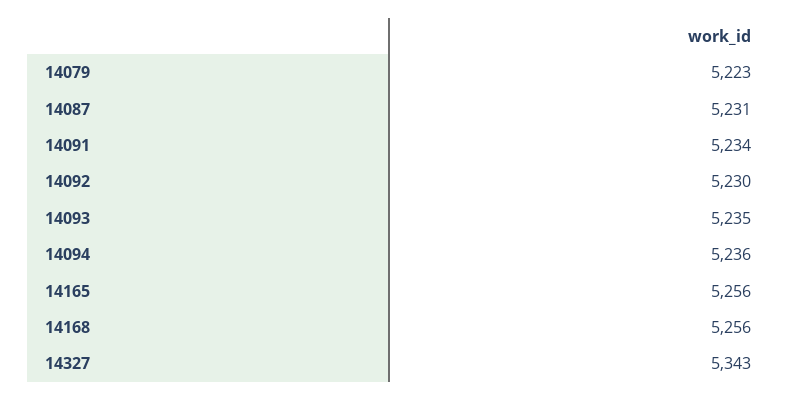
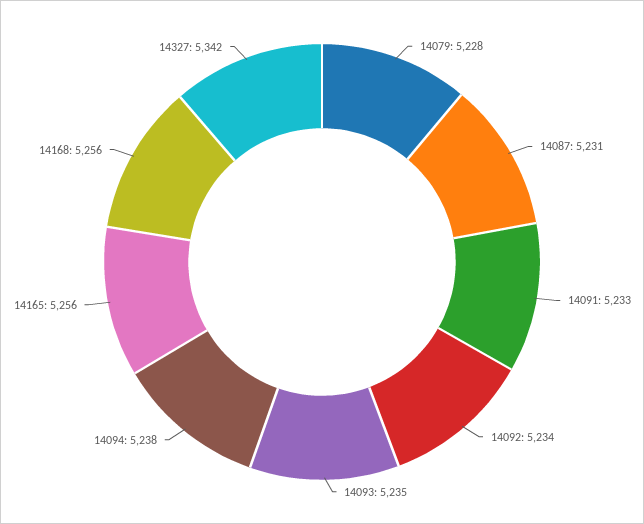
14079: 5223 -> 5228
14091: 5234 -> 5233
14092: 5230 -> 5234
14094: 5236 -> 5238
14327: 5343 -> 5342

